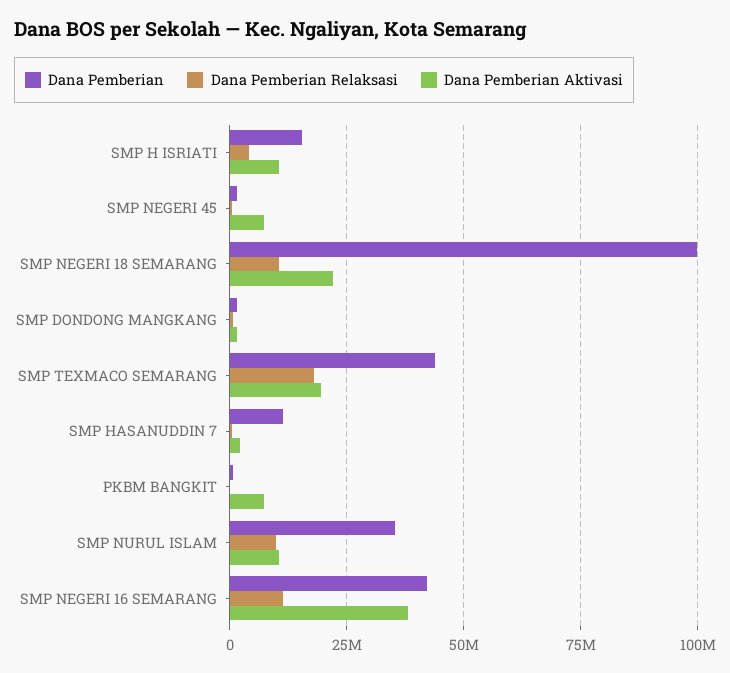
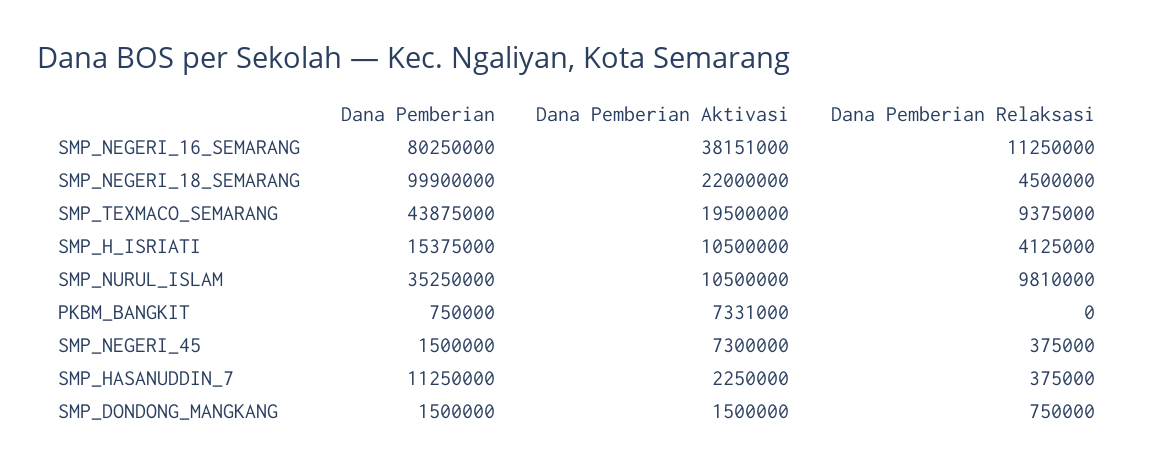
Dana Pemberian Relaksasi, SMP NEGERI 18 SEMARANG: 10000000 -> 4500000
Dana Pemberian Relaksasi, SMP TEXMACO SEMARANG: 17500000 -> 9375000
Dana Pemberian, SMP NEGERI 16 SEMARANG: 42500000 -> 80250000

